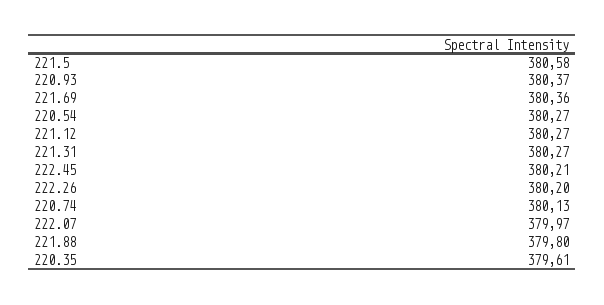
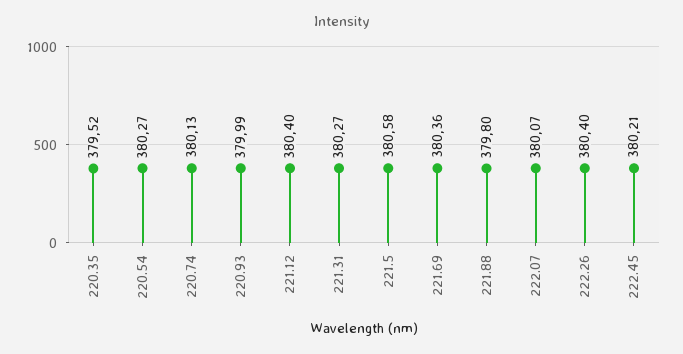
220.93: 380.37 -> 379.99
221.12: 380.27 -> 380.4
222.26: 380.2 -> 380.4
222.07: 379.97 -> 380.07
220.35: 379.61 -> 379.52

